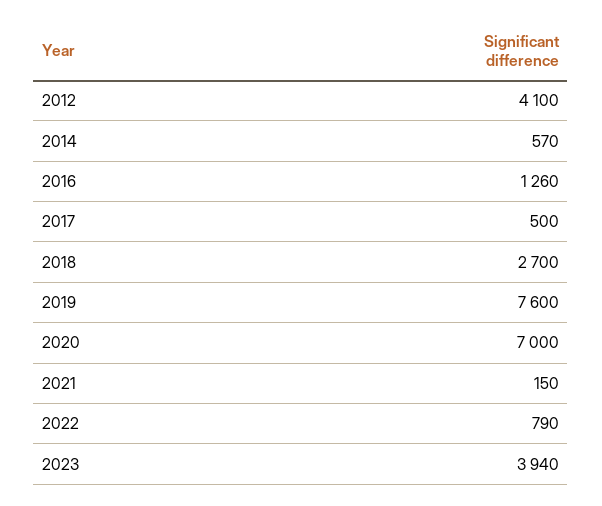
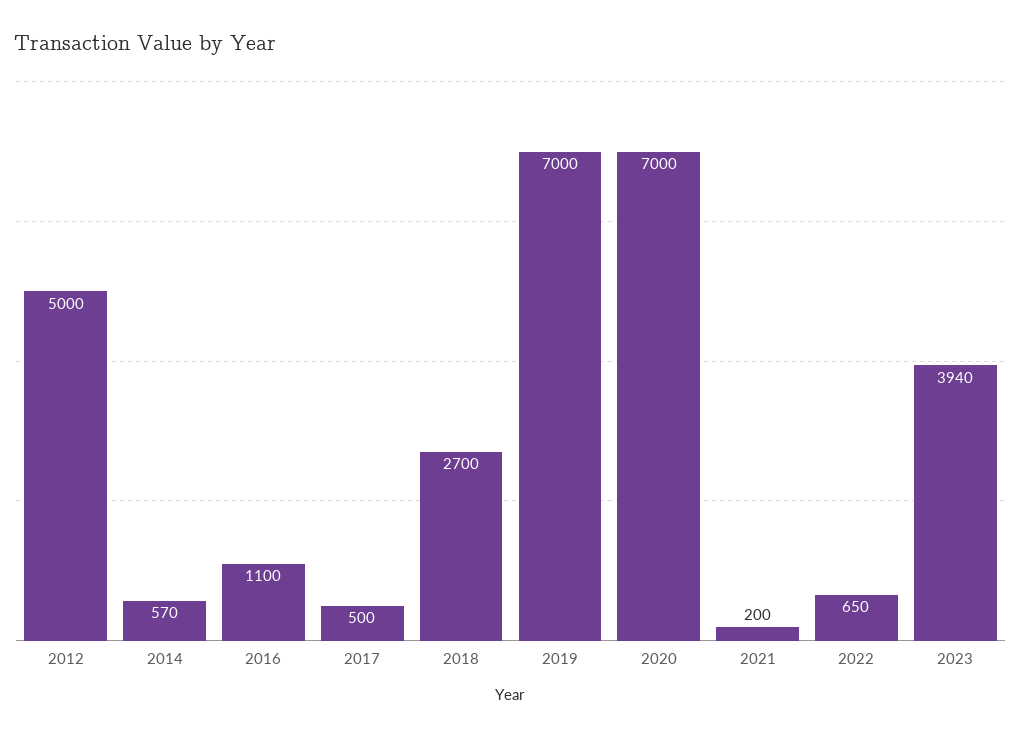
2012: 4100 -> 5000
2016: 1260 -> 1100
2019: 7600 -> 7000
2021: 150 -> 200
2022: 790 -> 650

